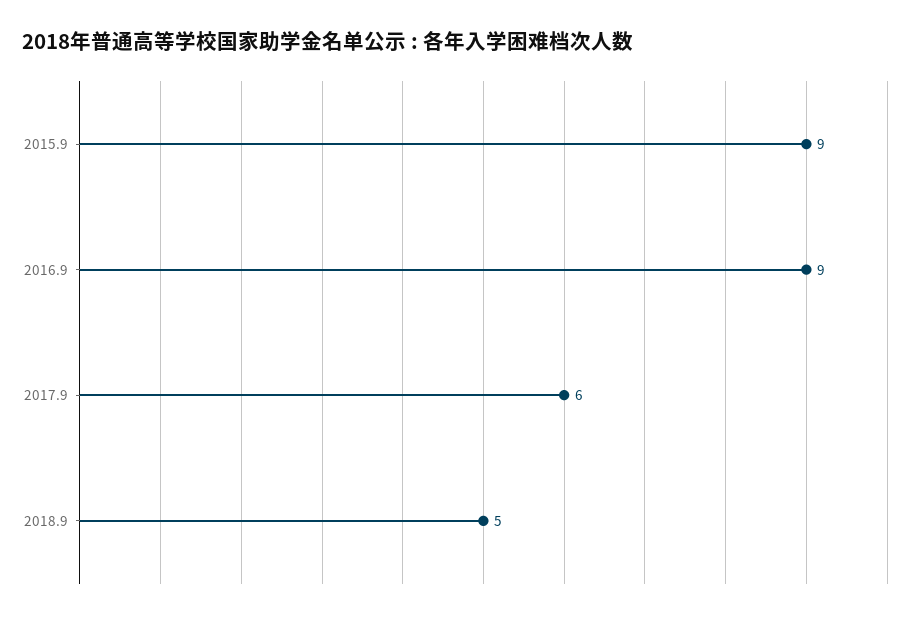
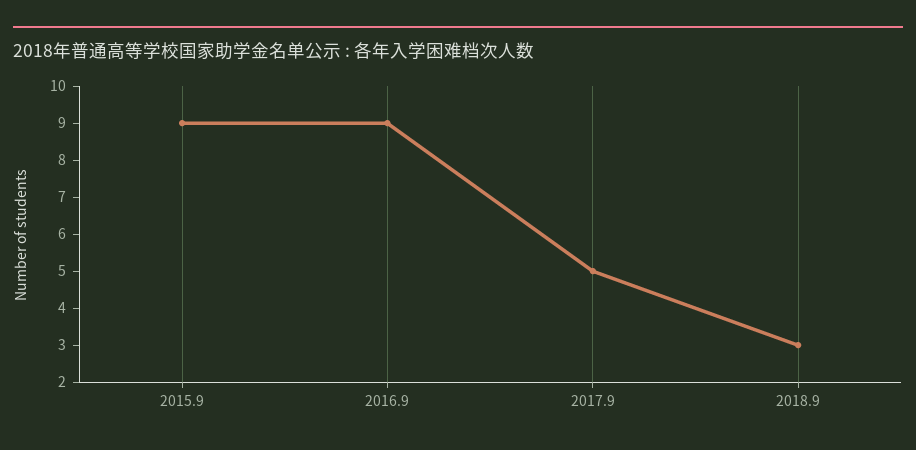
2017.9: 6 -> 5
2018.9: 5 -> 3

